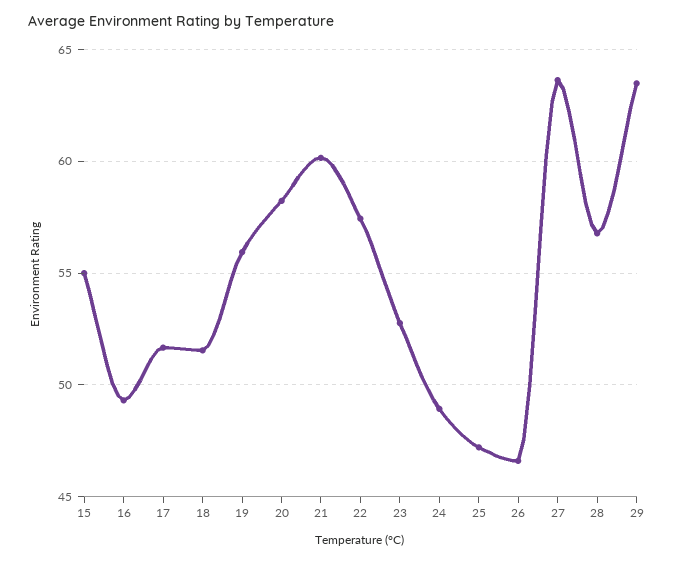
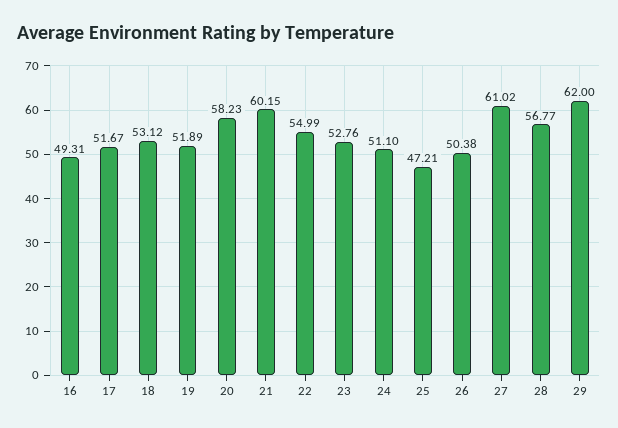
15: 55 -> none
18: 51.5 -> 53.12
19: 56 -> 51.89
22: 57.5 -> 54.99
24: 49 -> 51.1
26: 46.5 -> 50.38
27: 63.5 -> 61.02
29: 63.5 -> 62

